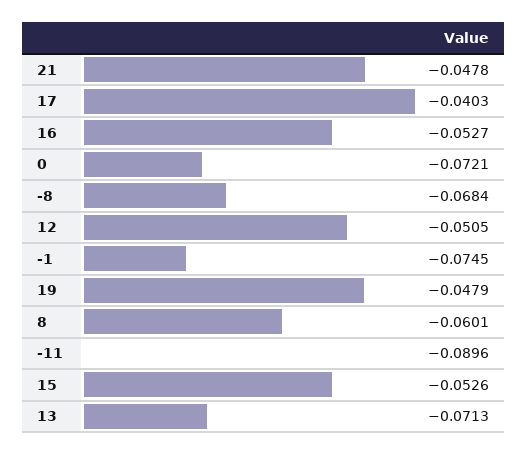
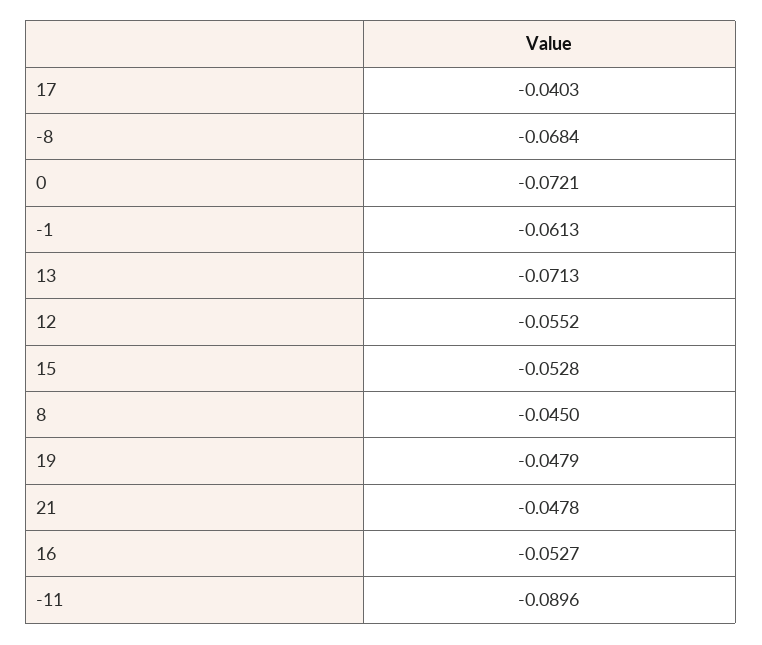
12: -0.0505 -> -0.0552
-1: -0.0745 -> -0.0613
8: -0.0601 -> -0.045
15: -0.0526 -> -0.0528

